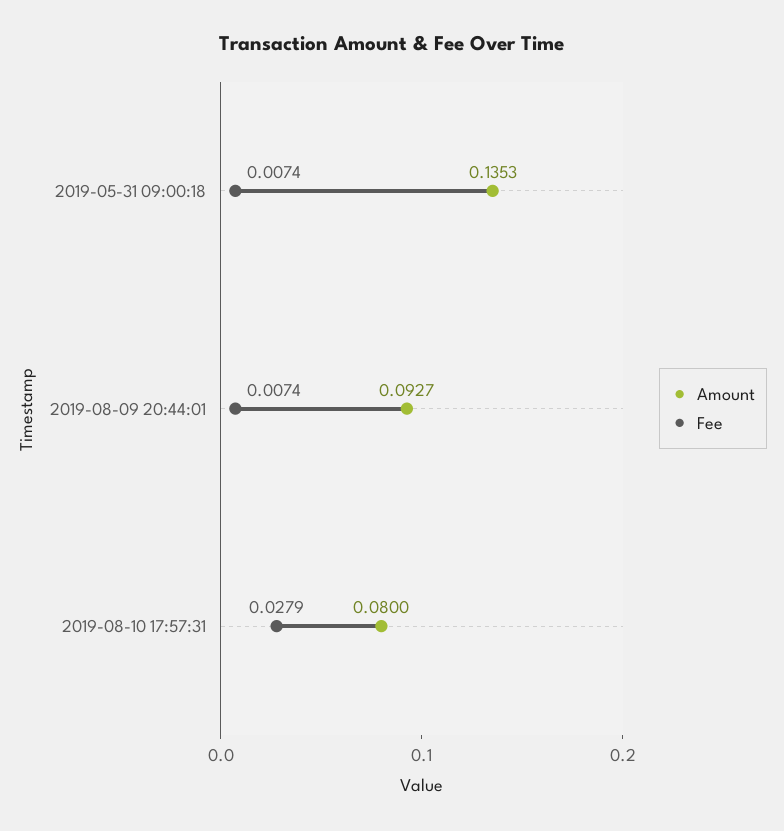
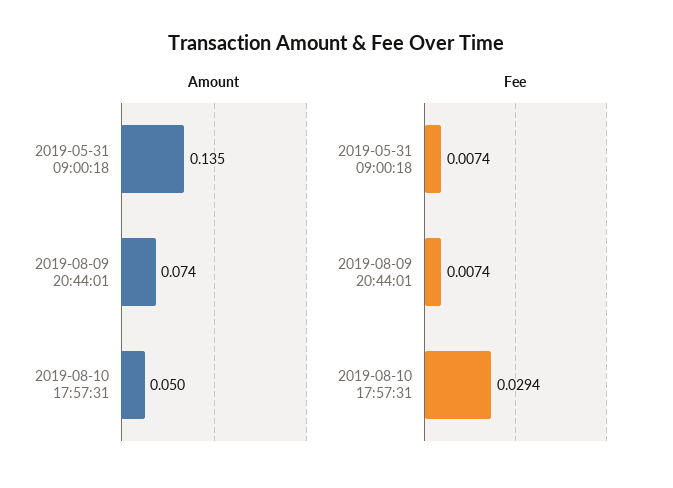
Amount, 2019-08-09 20:44:01: 0.0927 -> 0.074
Amount, 2019-08-10 17:57:31: 0.08 -> 0.05
Fee, 2019-08-10 17:57:31: 0.0279 -> 0.0294

